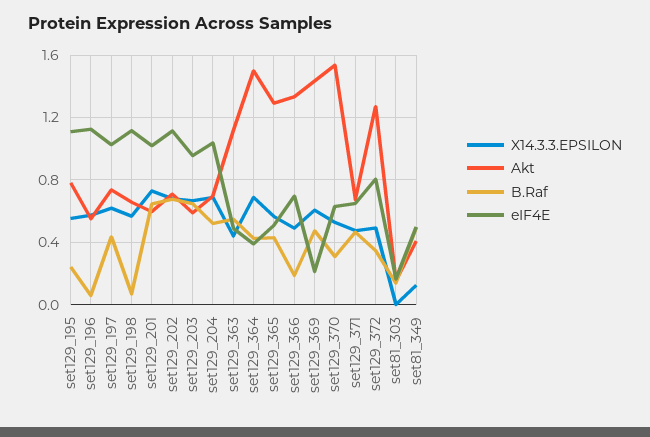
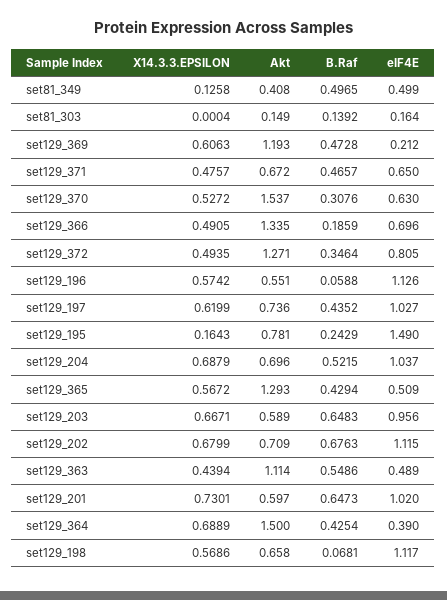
X14.3.3.EPSILON, set129_195: 0.55 -> 0.1643
eIF4E, set129_195: 1.1 -> 1.49
Akt, set129_369: 1.45 -> 1.193

